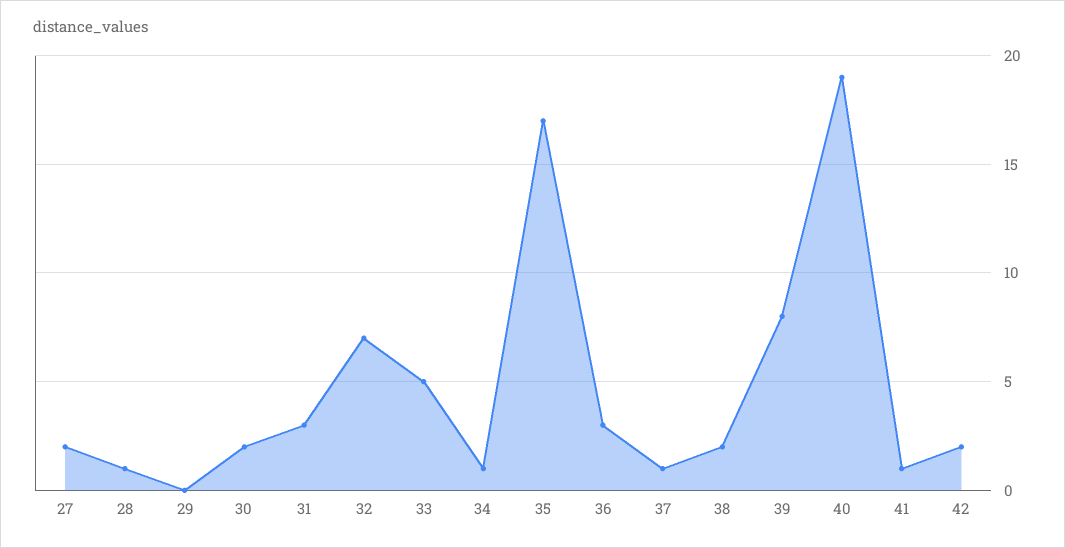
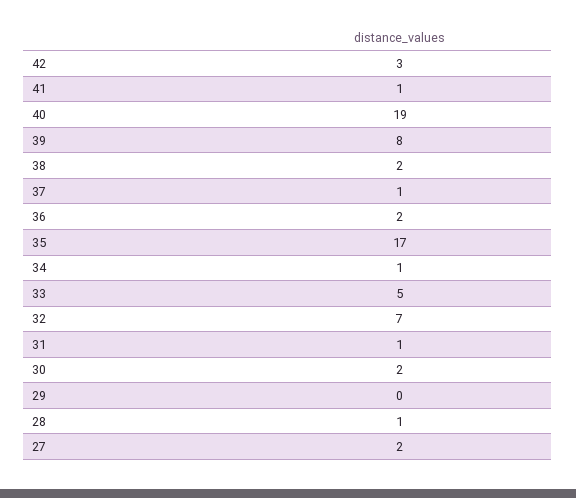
31: 3 -> 1
36: 3 -> 2
42: 2 -> 3

